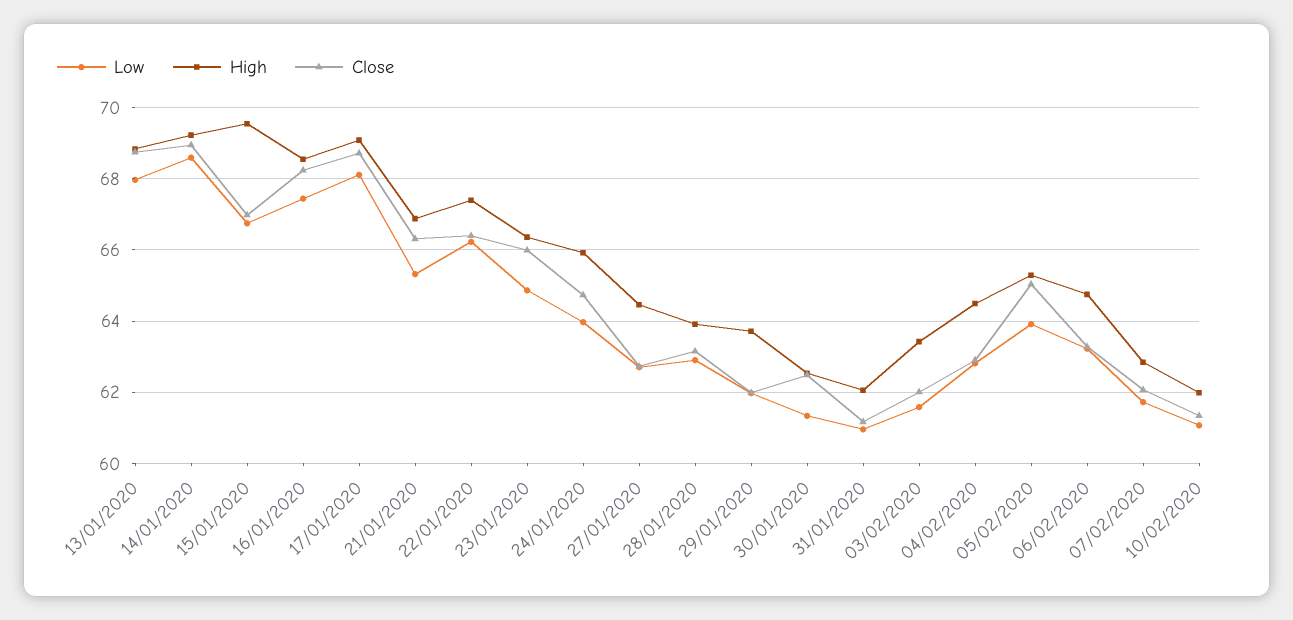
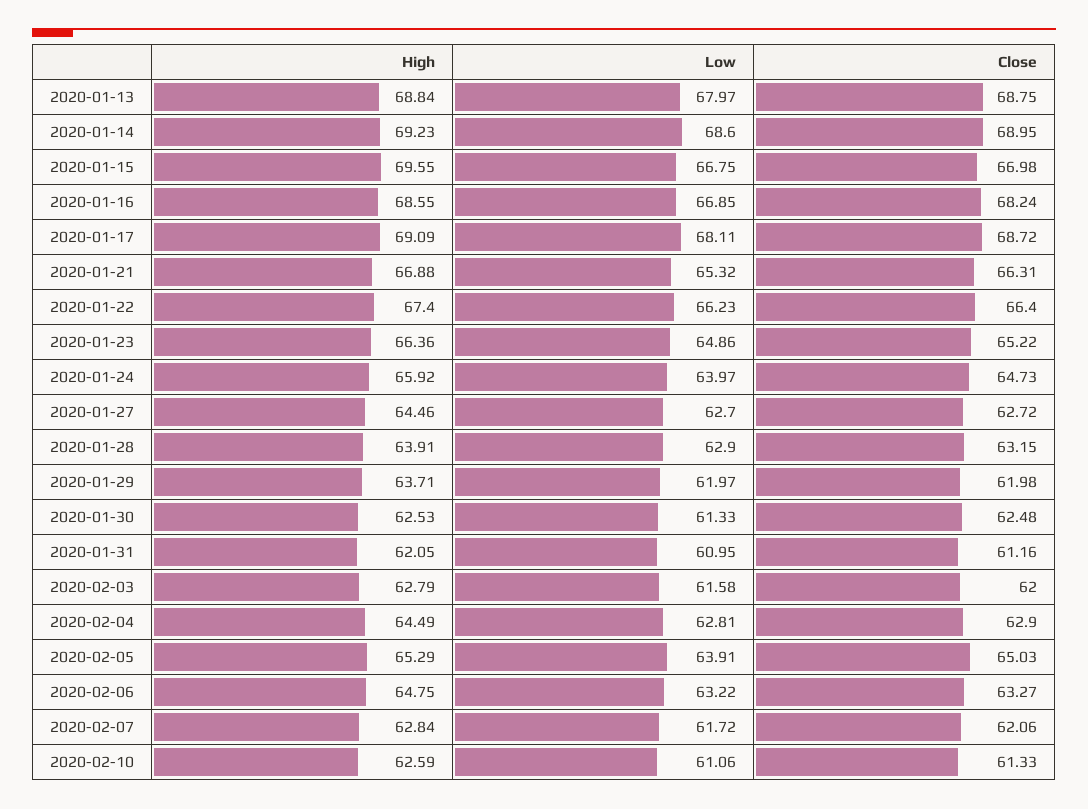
Low, 16/01/2020: 67.4 -> 66.85
Close, 23/01/2020: 66 -> 65.22
High, 03/02/2020: 63.4 -> 62.79
High, 10/02/2020: 62 -> 62.59

